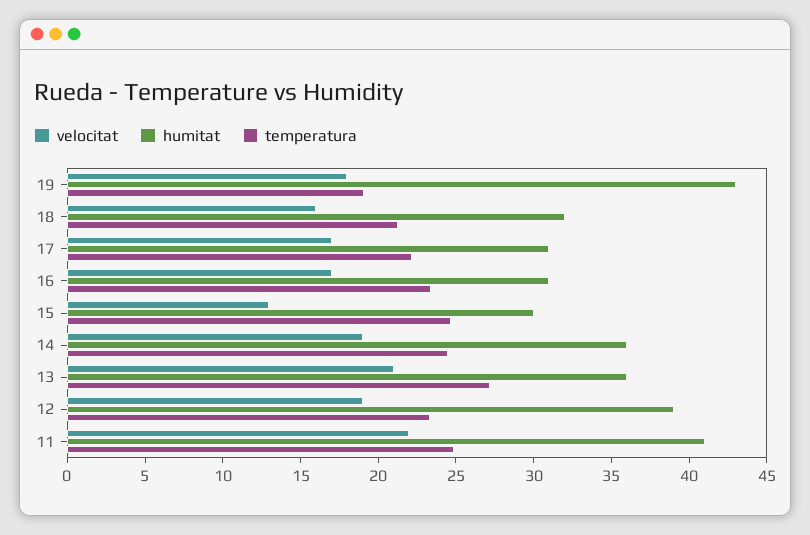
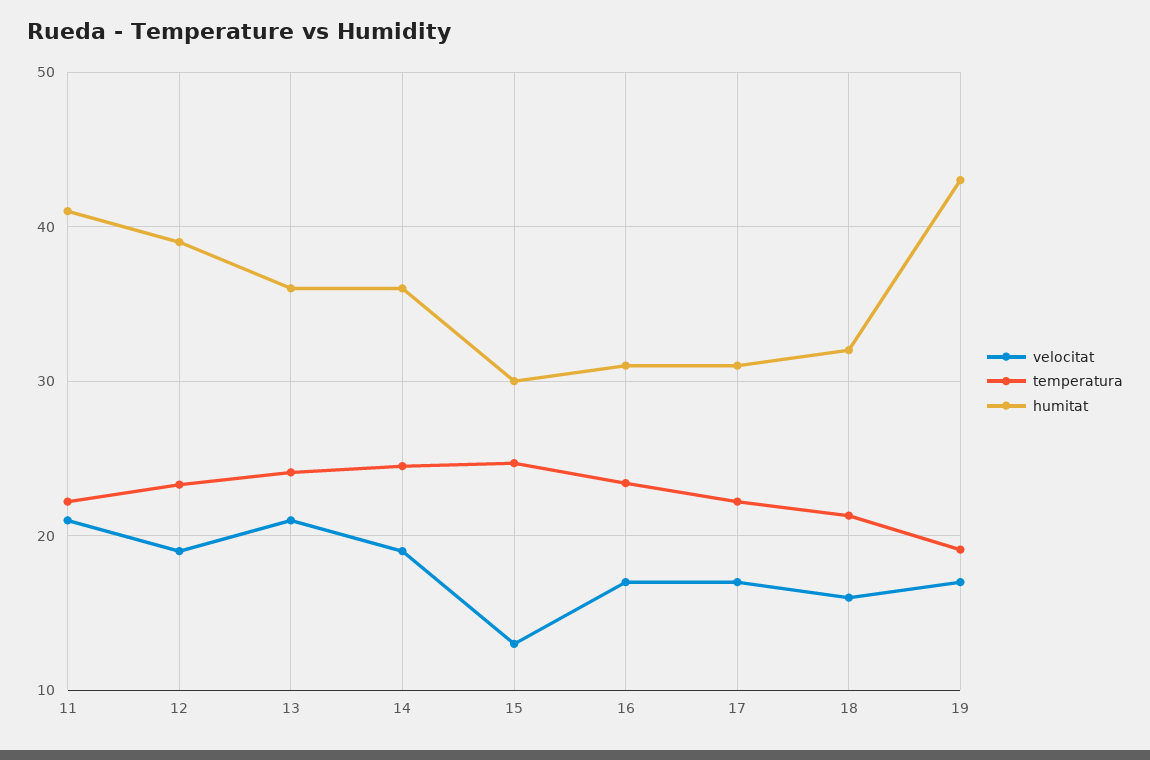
velocitat, 19: 18 -> 17
temperatura, 13: 27 -> 24
velocitat, 11: 22 -> 21
temperatura, 11: 25 -> 22

